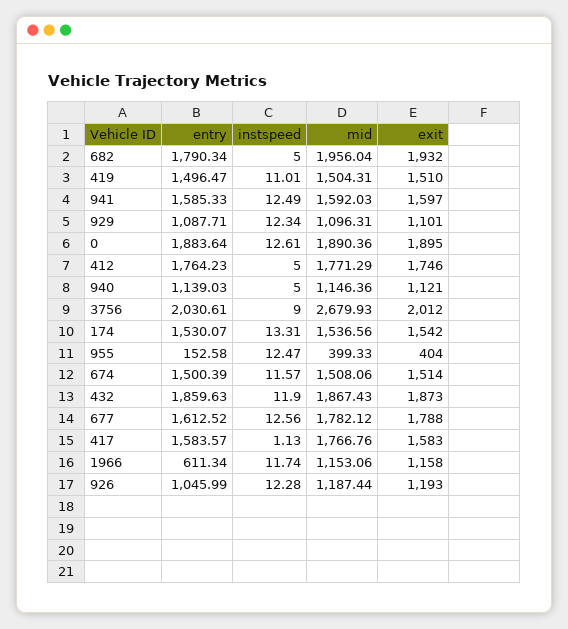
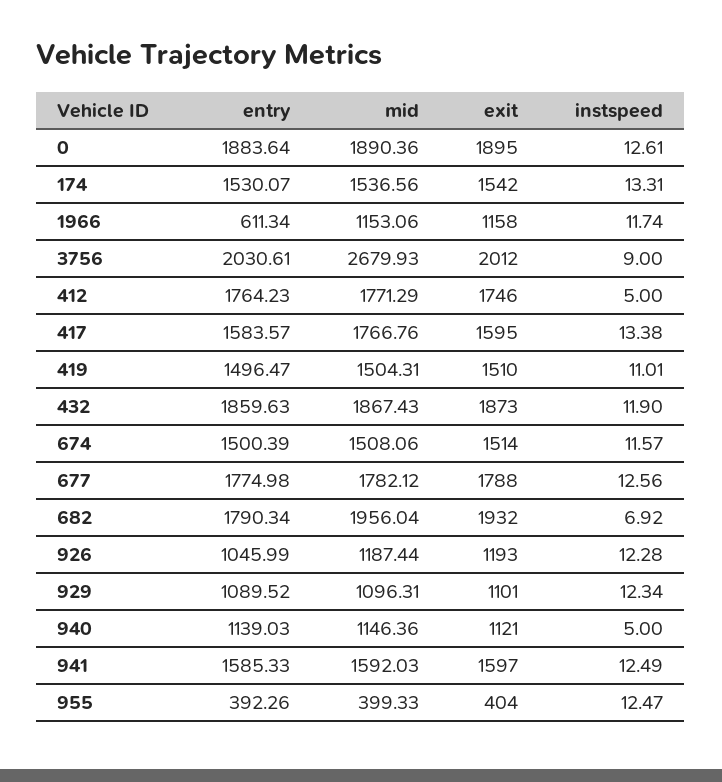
instspeed, 682: 5 -> 6.92
entry, 929: 1087.71 -> 1089.52
entry, 955: 152.58 -> 392.26
entry, 677: 1612.52 -> 1774.98
instspeed, 417: 1.13 -> 13.38
exit, 417: 1583 -> 1595

